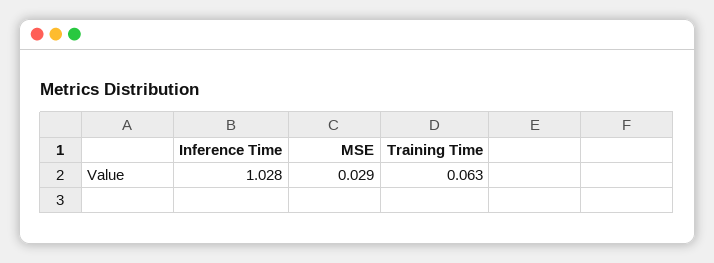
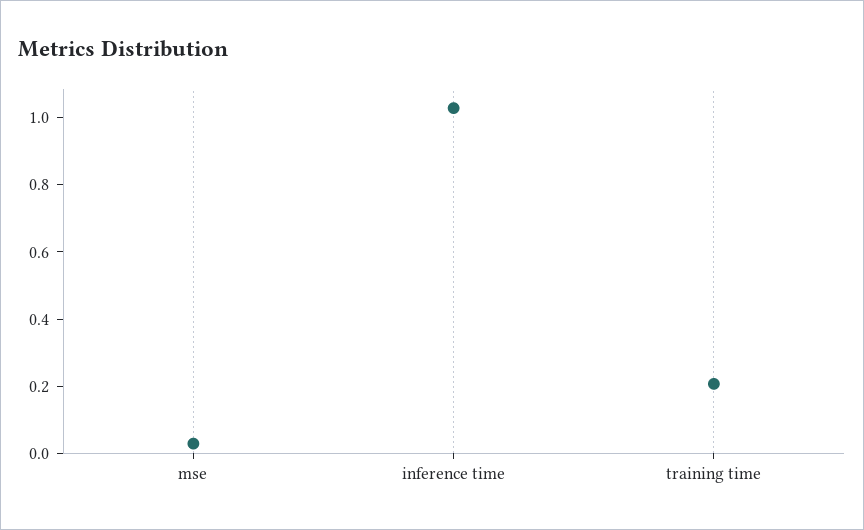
Training Time: 0.063 -> 0.2

